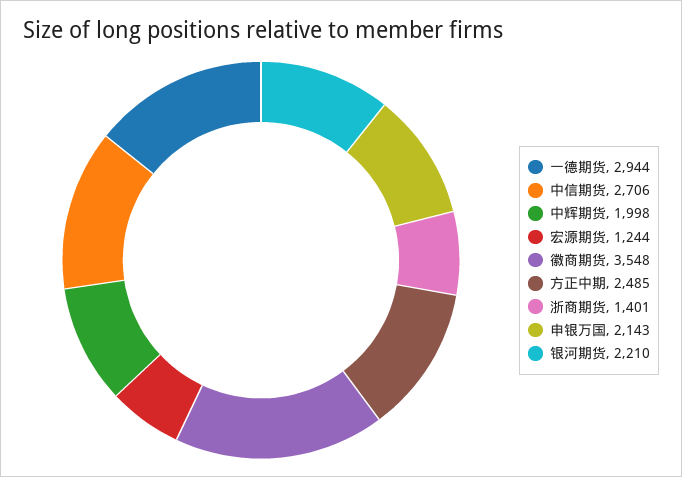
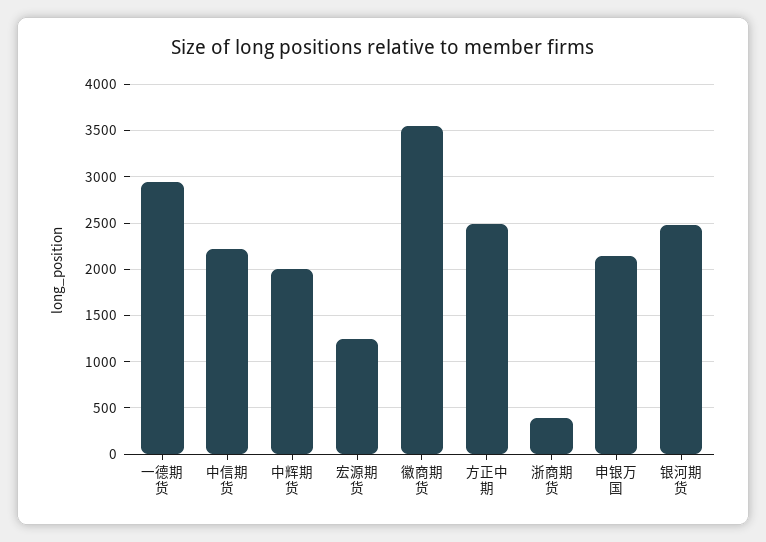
中信期货: 2706 -> 2200
浙商期货: 1401 -> 400
银河期货: 2210 -> 2500

